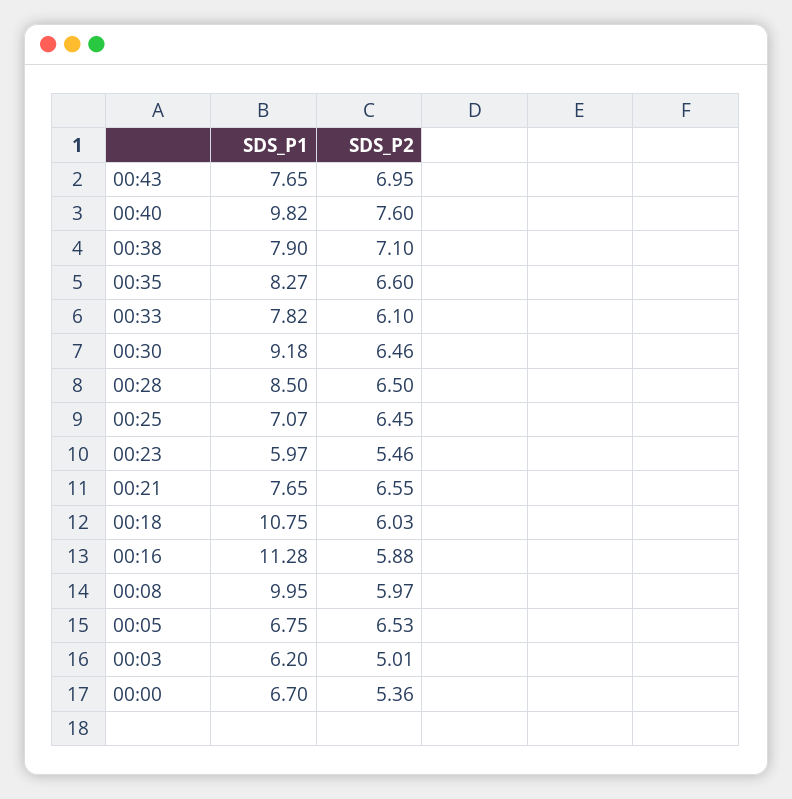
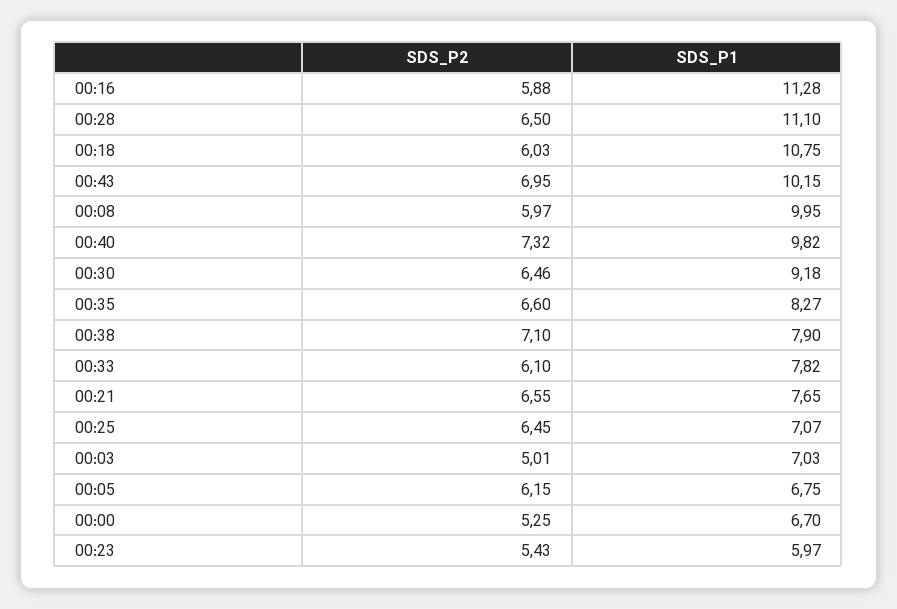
SDS_P1, 00:43: 7.65 -> 10.15
SDS_P2, 00:40: 7.6 -> 7.32
SDS_P1, 00:28: 8.5 -> 11.1
SDS_P2, 00:23: 5.46 -> 5.43
SDS_P2, 00:05: 6.53 -> 6.15
SDS_P1, 00:03: 6.2 -> 7.03
SDS_P2, 00:00: 5.36 -> 5.25

